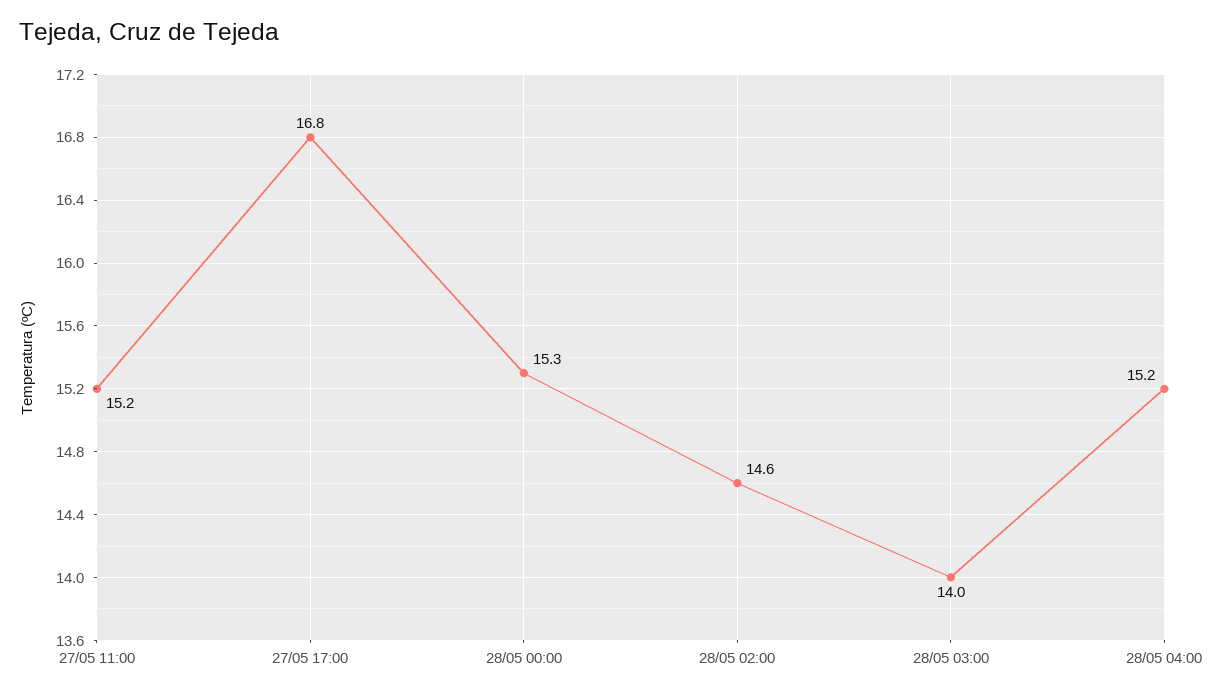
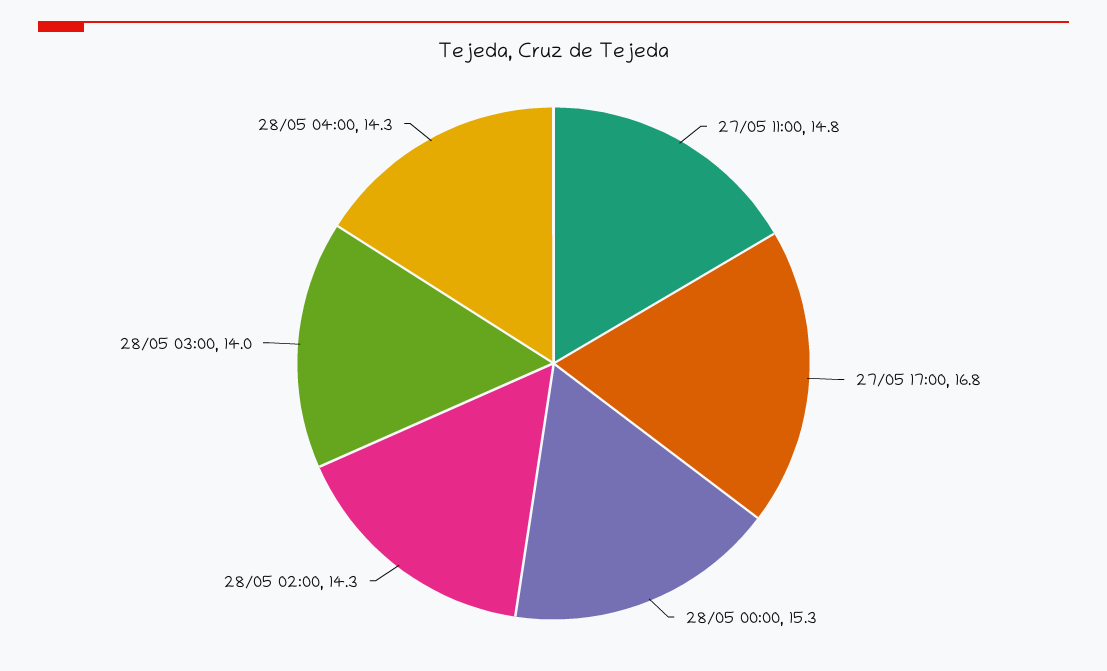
27/05 11:00: 15.2 -> 14.8
28/05 02:00: 14.6 -> 14.3
28/05 04:00: 15.2 -> 14.3

